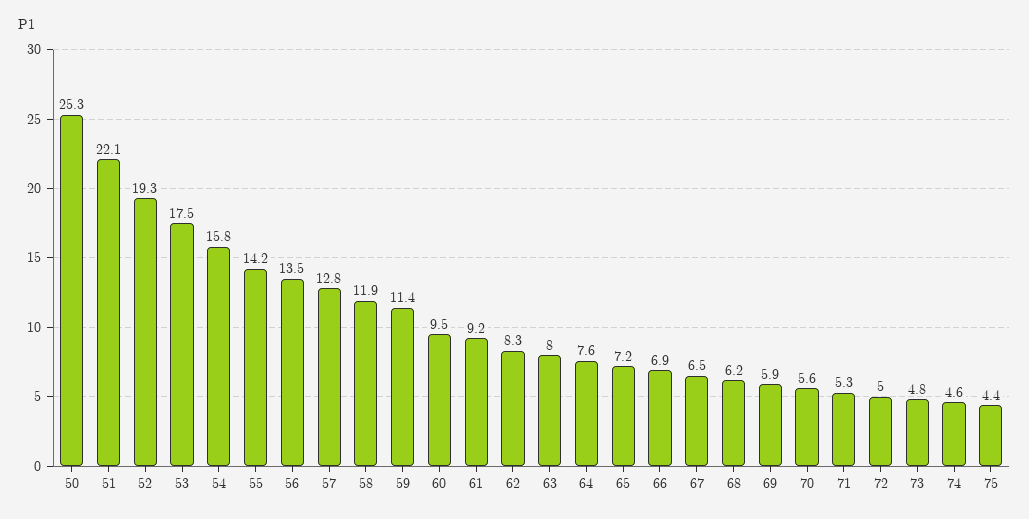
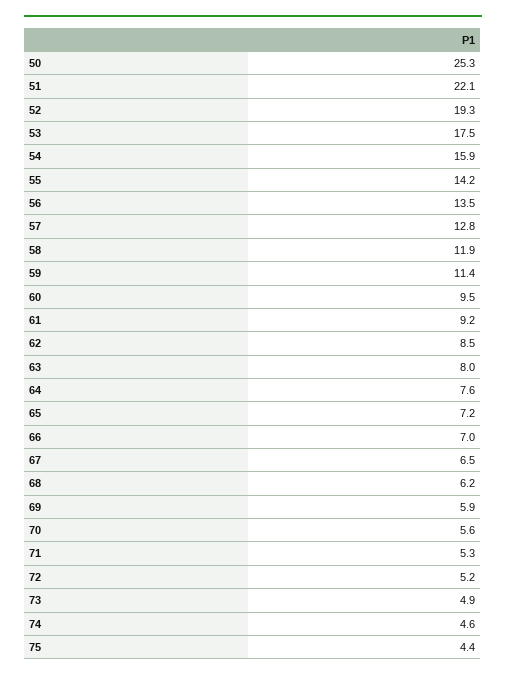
54: 15.8 -> 15.9
62: 8.3 -> 8.5
66: 6.9 -> 7
72: 5 -> 5.2
73: 4.8 -> 4.9

